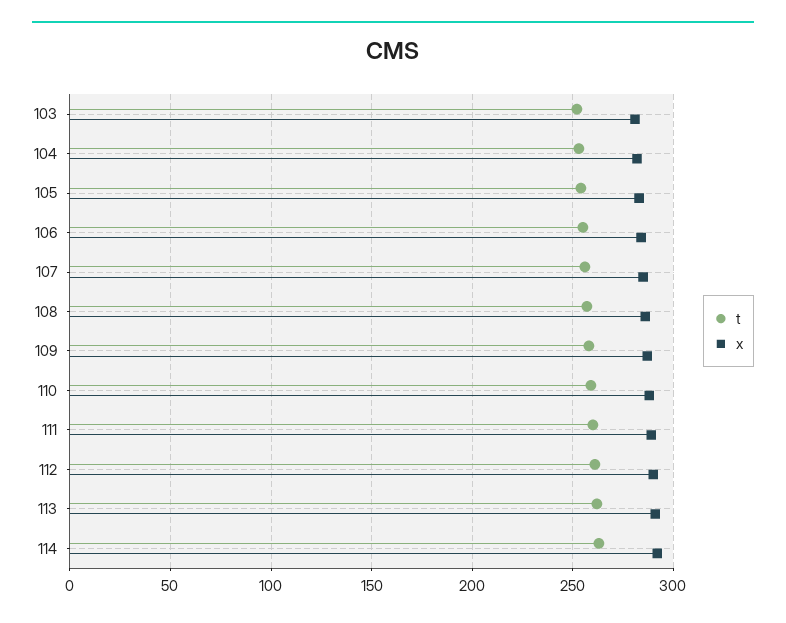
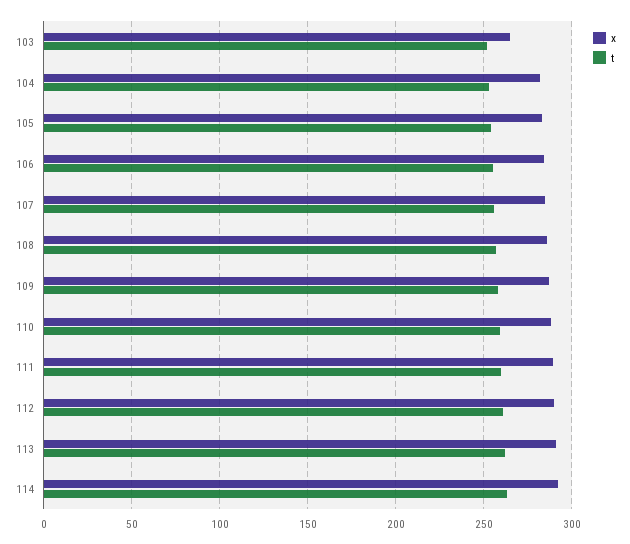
x, 103: 280 -> 265

